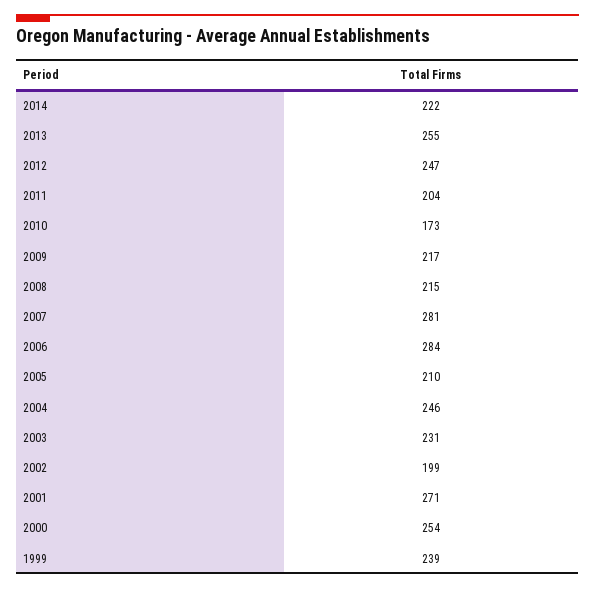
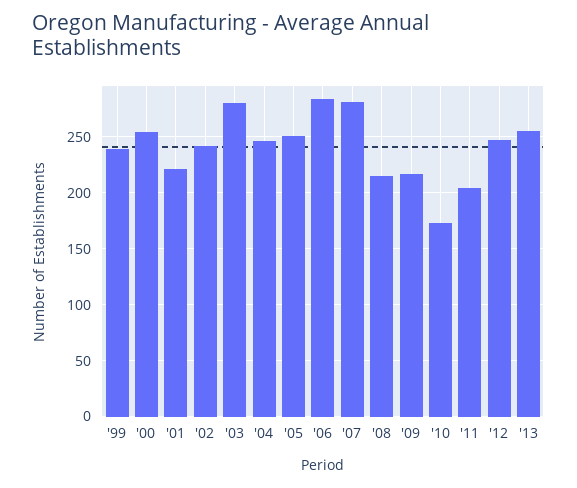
2014: 222 -> none
2005: 210 -> 250
2003: 231 -> 280
2002: 199 -> 240
2001: 271 -> 220

